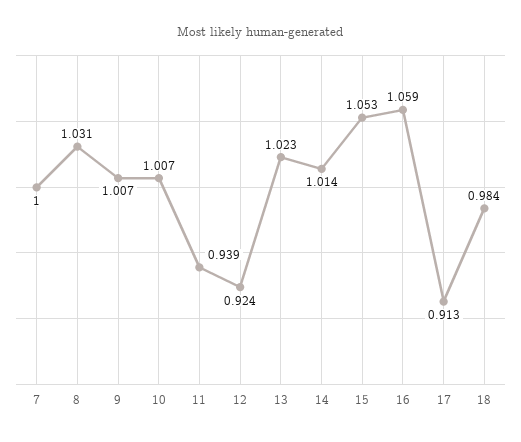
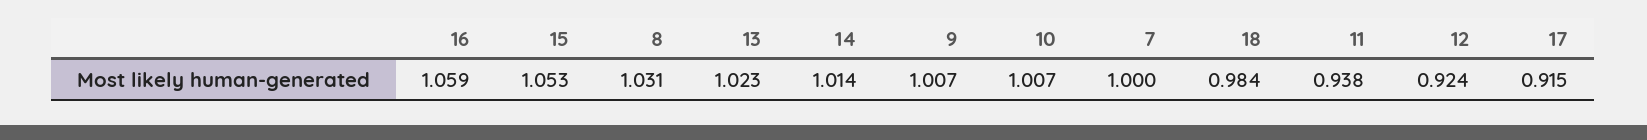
11: 0.939 -> 0.938
17: 0.913 -> 0.915

